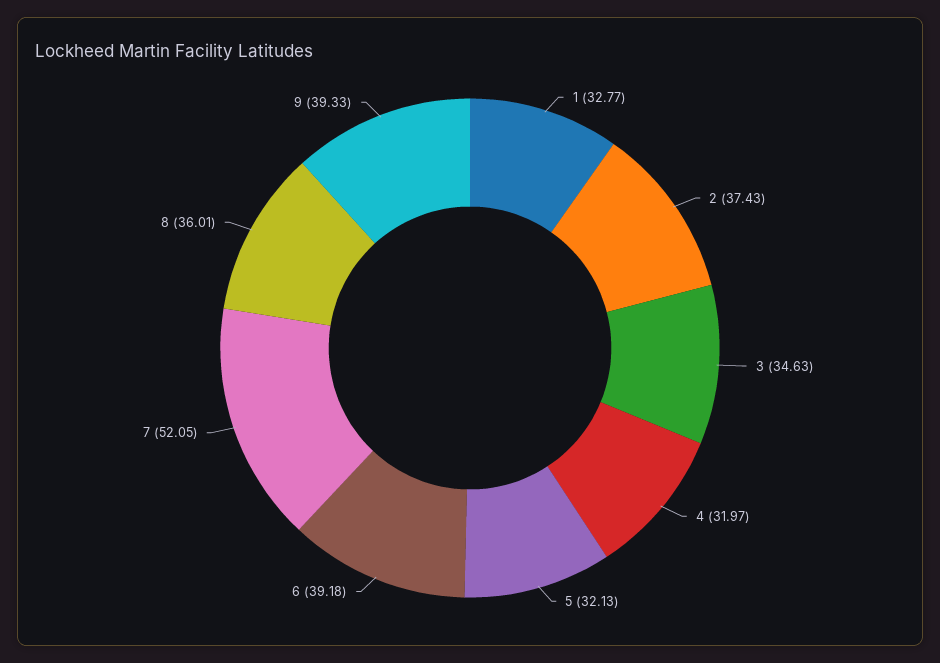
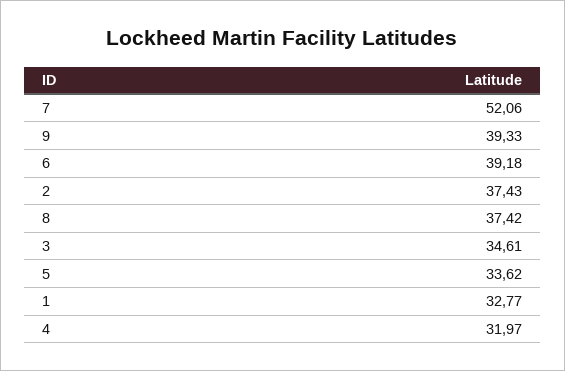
3: 34.63 -> 34.61
5: 32.13 -> 33.62
7: 52.05 -> 52.06
8: 36.01 -> 37.42

